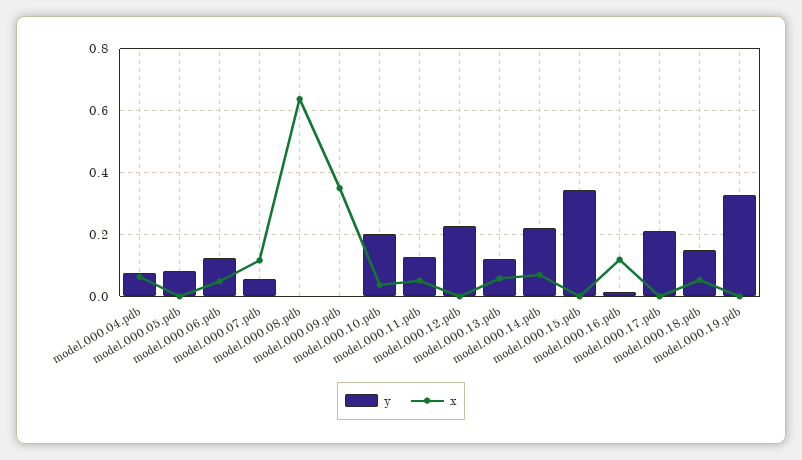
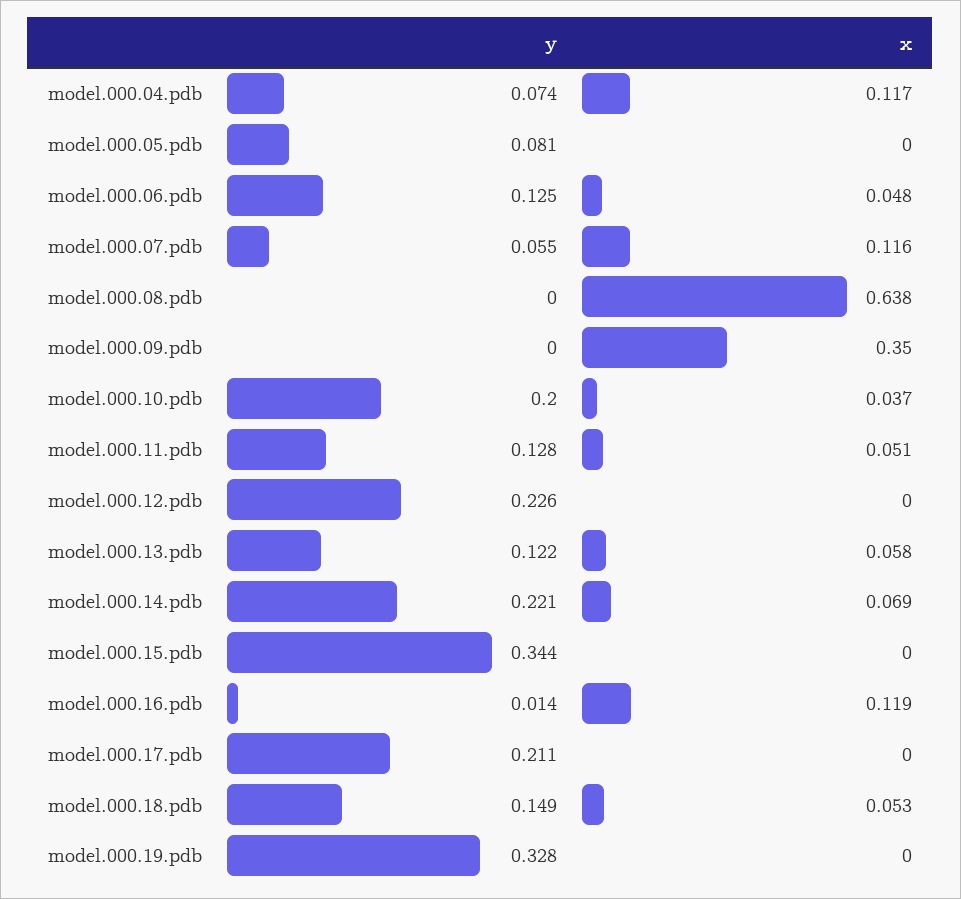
x, model.000.04.pdb: 0.06 -> 0.117

